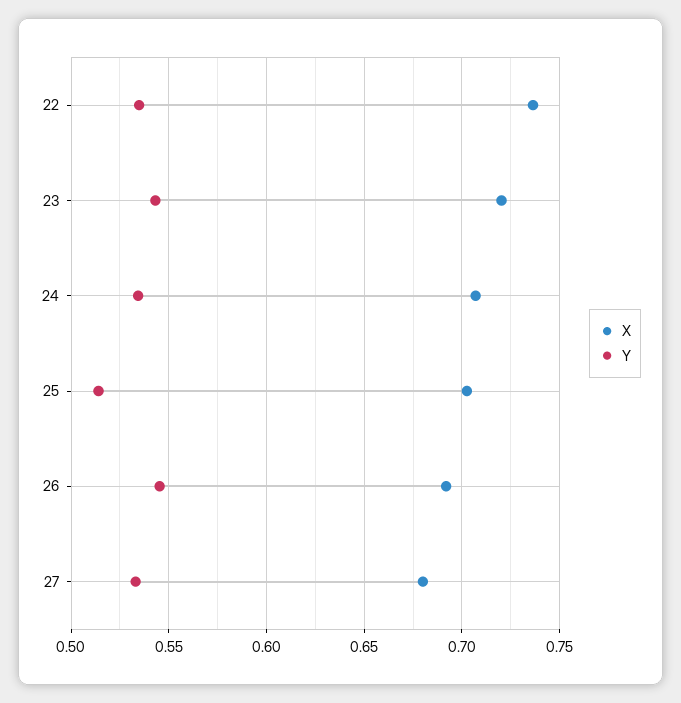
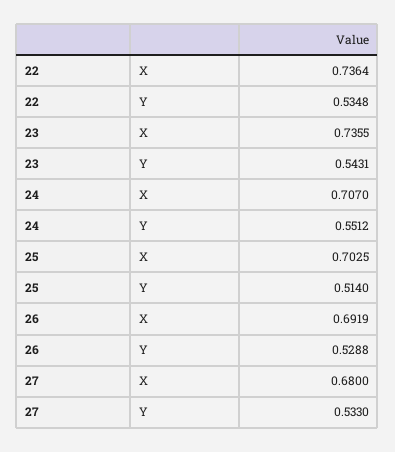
X, 23: 0.72 -> 0.7355
Y, 24: 0.535 -> 0.5512
Y, 26: 0.545 -> 0.5288

